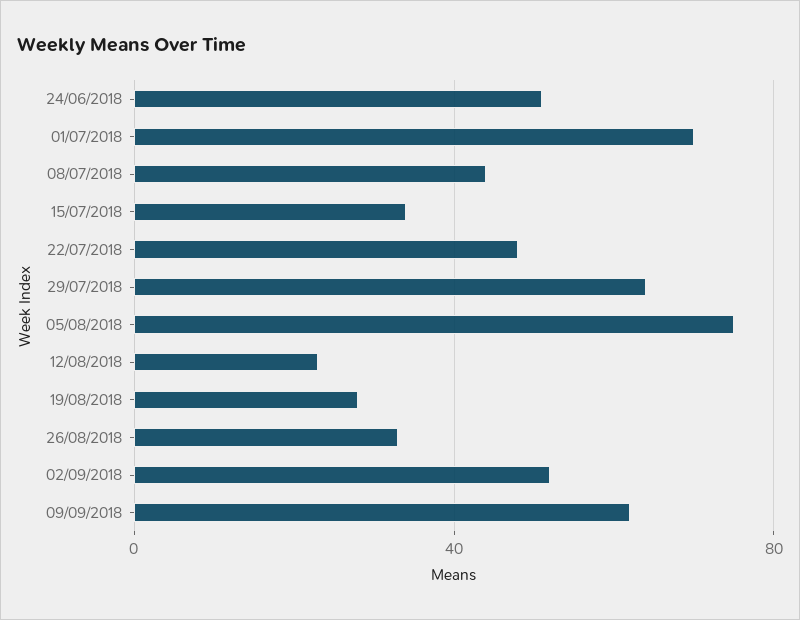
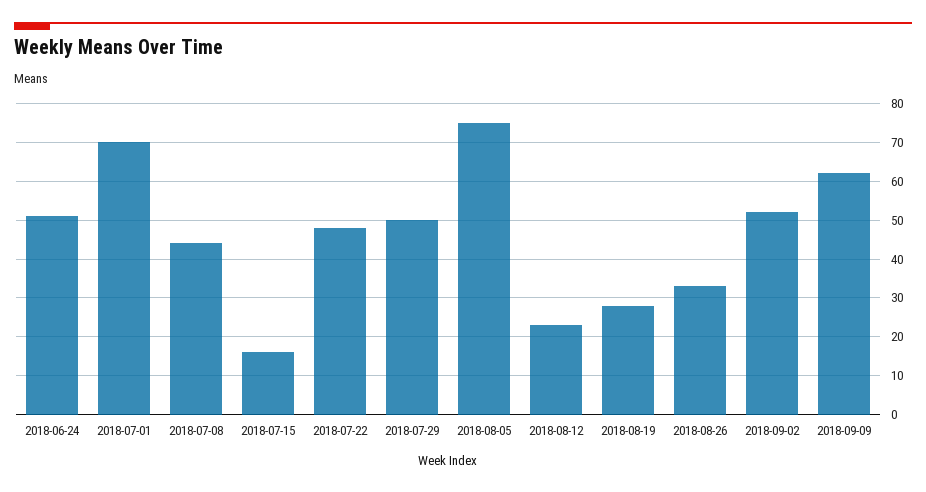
15/07/2018: 35 -> 15
29/07/2018: 65 -> 50

